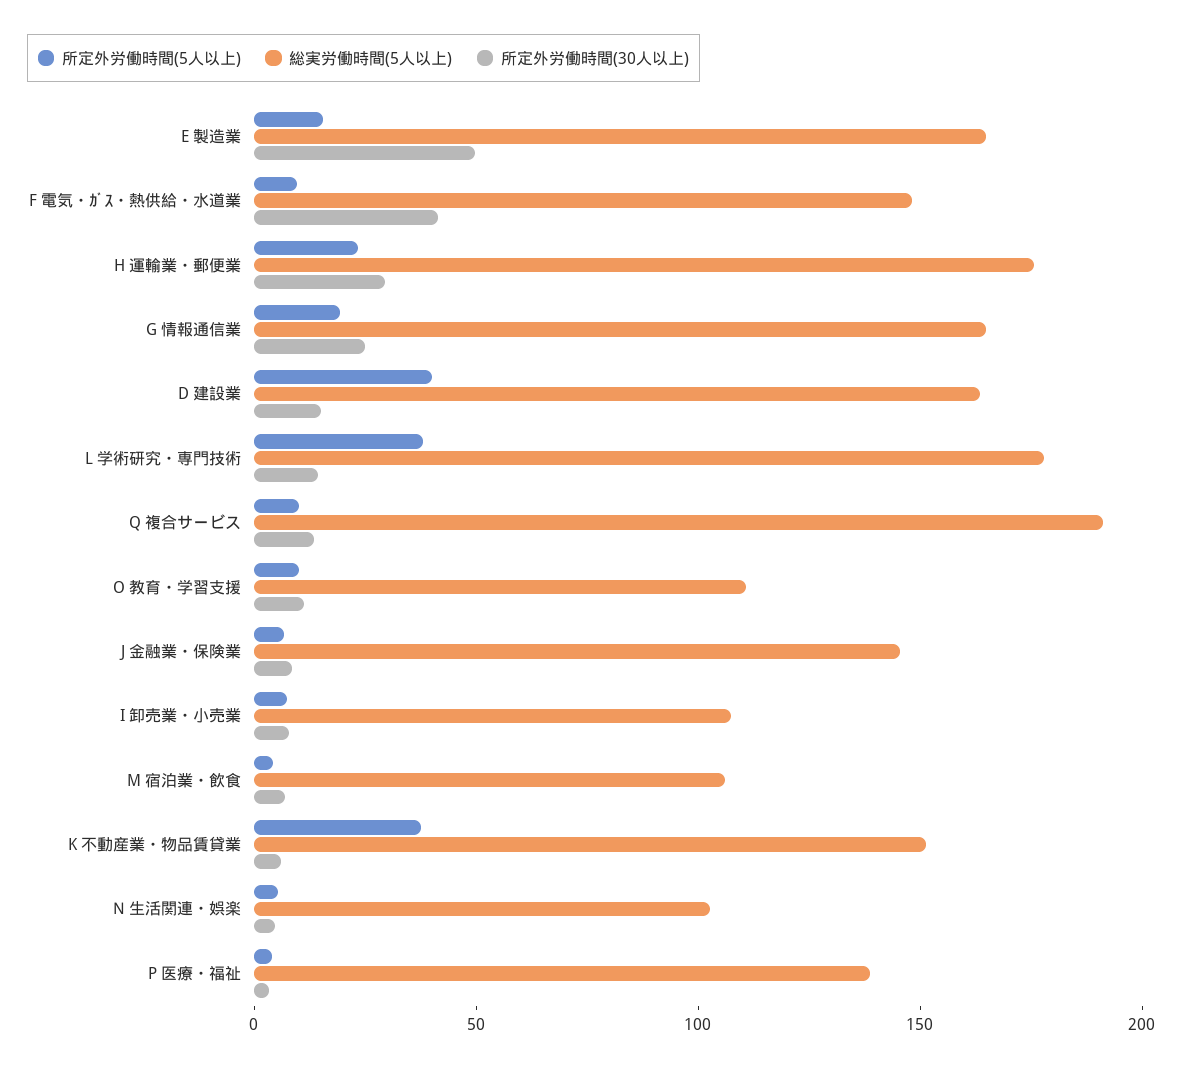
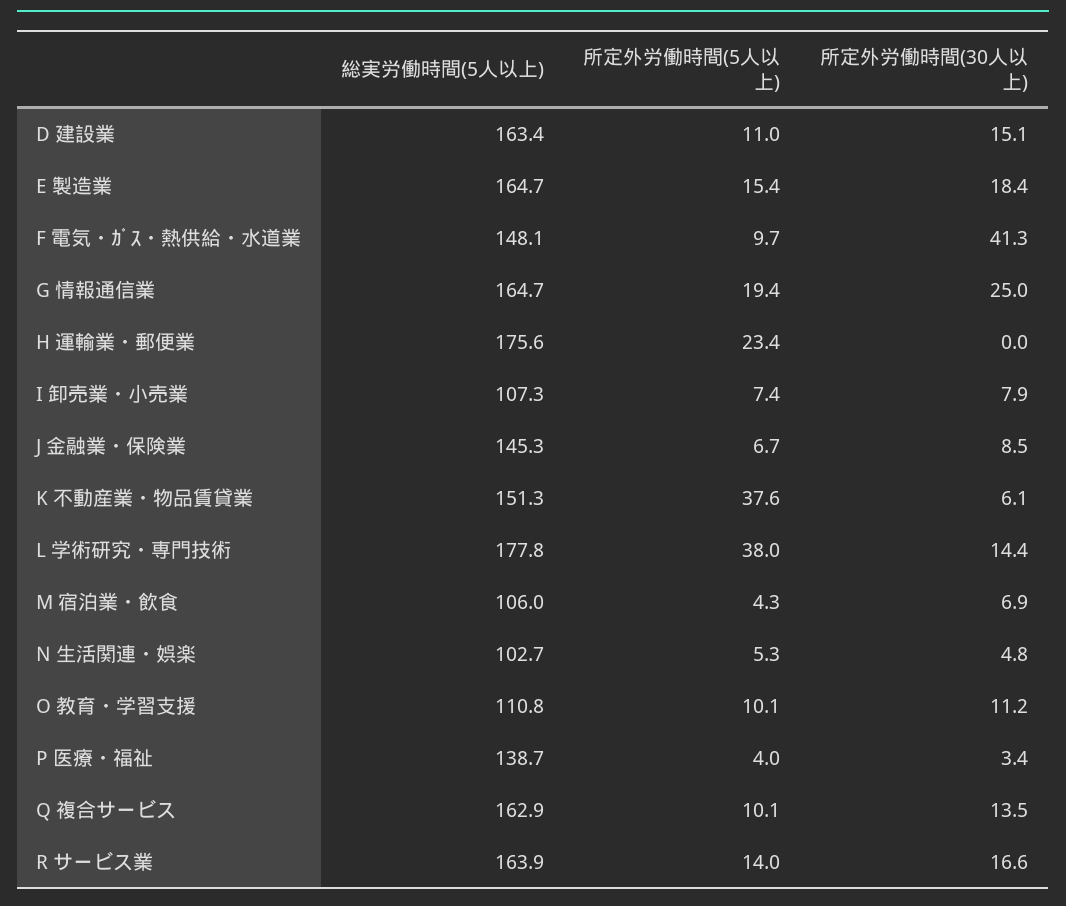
所定外労働時間(30人以上), E 製造業: 50 -> 18.4
所定外労働時間(30人以上), H 運輸業・郵便業: 30 -> 0
所定外労働時間(5人以上), D 建設業: 40 -> 11
総実労働時間(5人以上), Q 複合サービス: 190 -> 162.9
総実労働時間(5人以上), R サービス業: none -> 163.9
所定外労働時間(5人以上), R サービス業: none -> 14
所定外労働時間(30人以上), R サービス業: none -> 16.6

